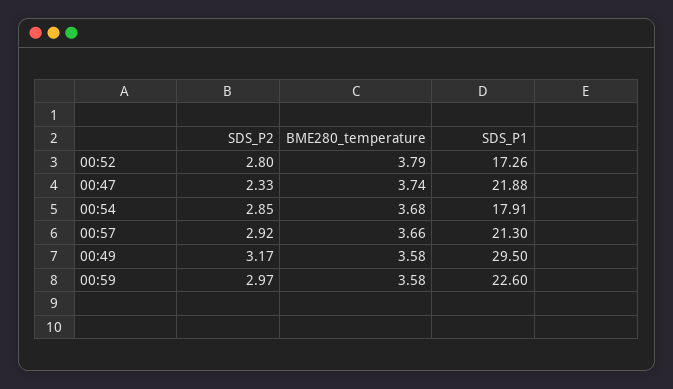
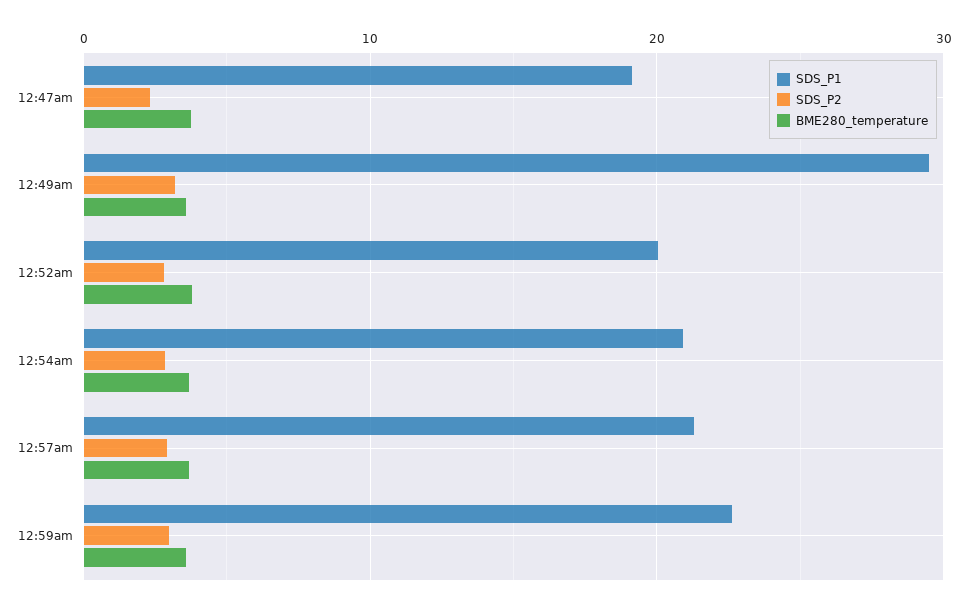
SDS_P1, 00:52: 17.26 -> 20
SDS_P1, 00:47: 21.88 -> 19
SDS_P1, 00:54: 17.91 -> 21

